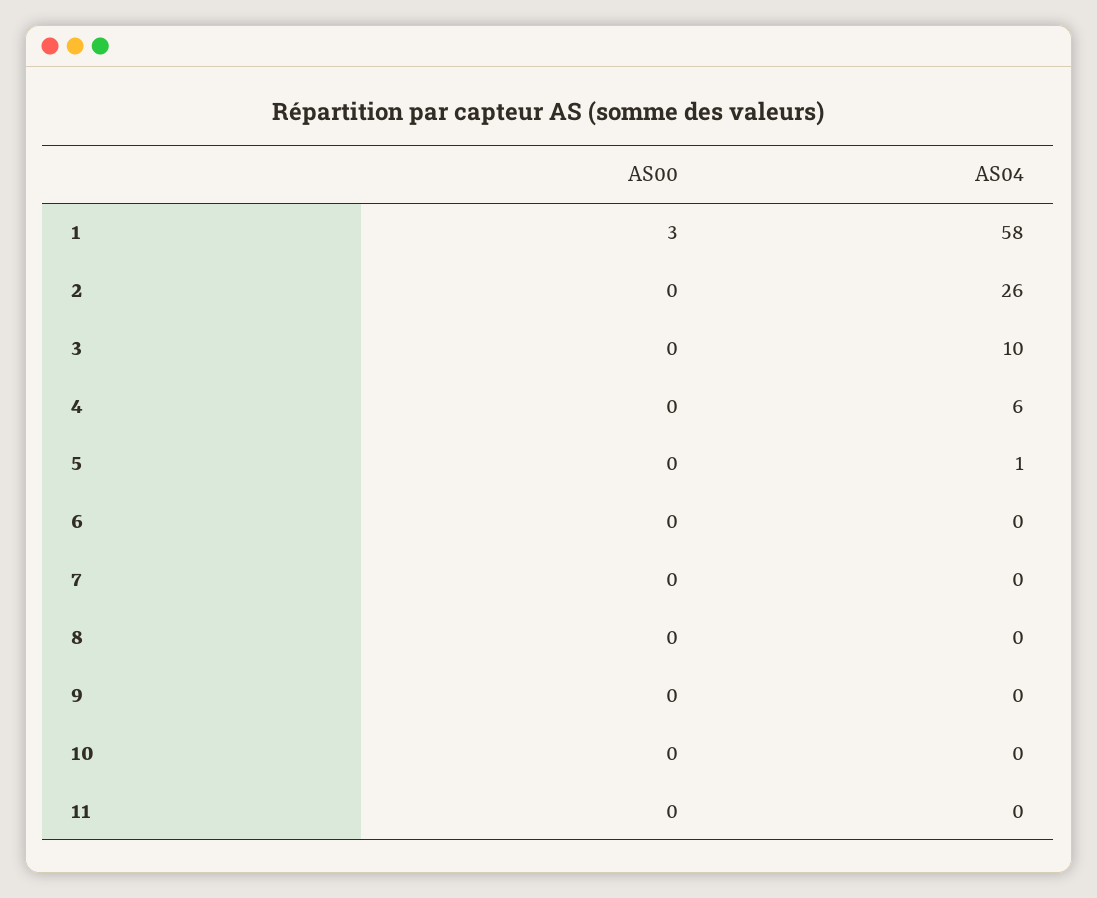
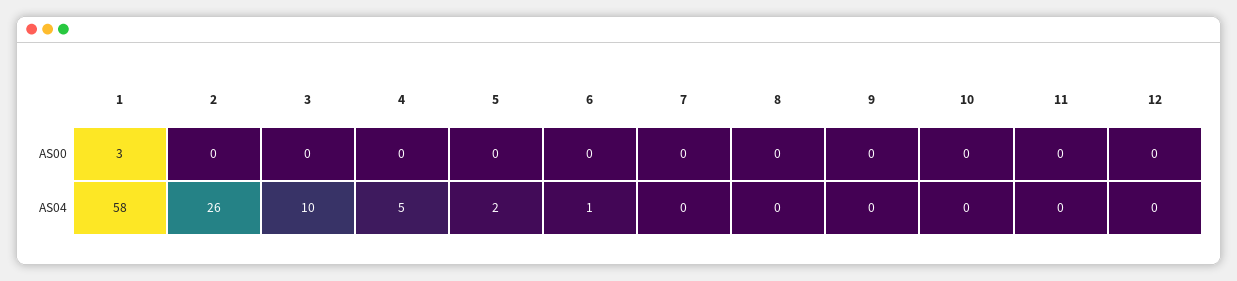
AS04, 4: 6 -> 5
AS04, 5: 1 -> 2
AS04, 6: 0 -> 1
AS00, 12: none -> 0
AS04, 12: none -> 0

